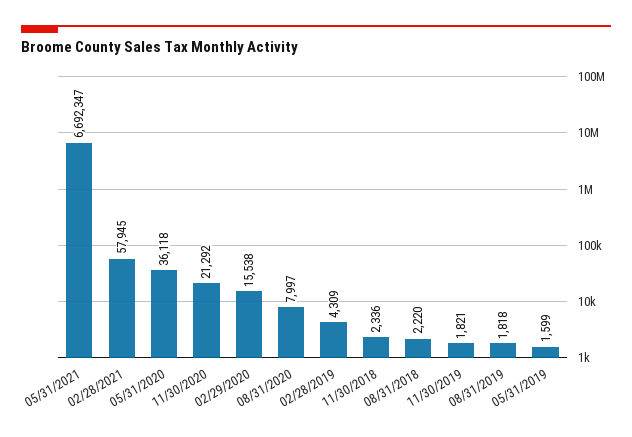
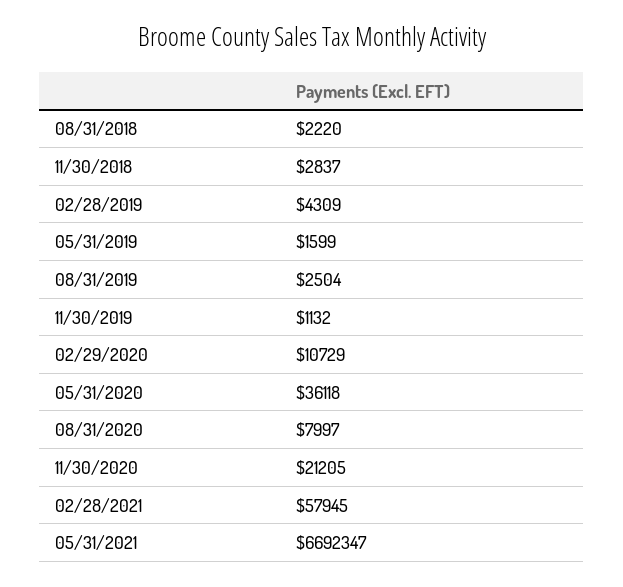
11/30/2020: 21292 -> 21205
02/29/2020: 15538 -> 10729
11/30/2018: 2336 -> 2837
11/30/2019: 1821 -> 1132
08/31/2019: 1818 -> 2504

